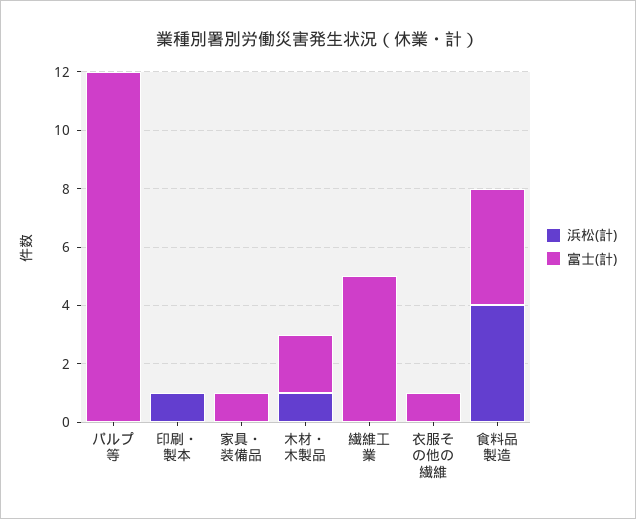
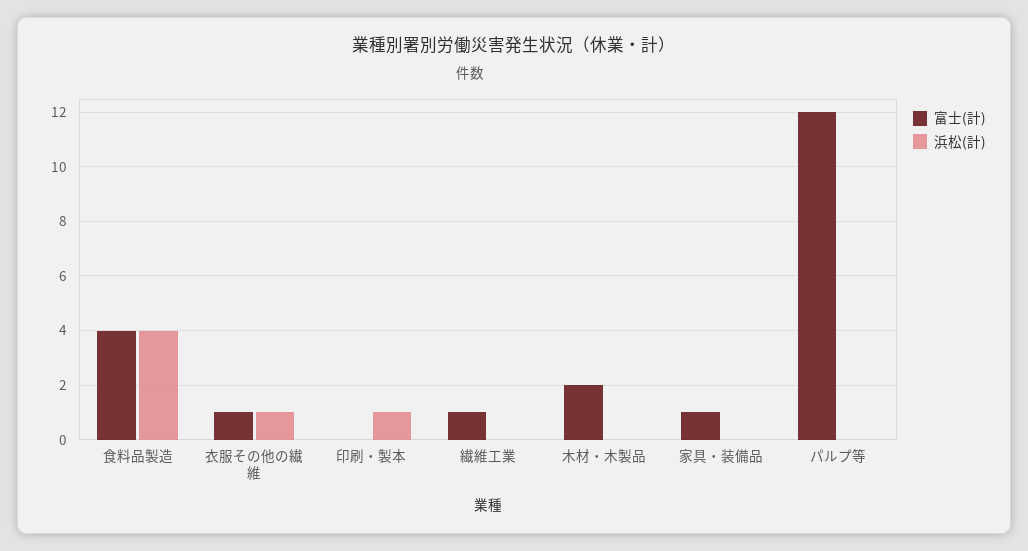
浜松(計), 木材・木製品: 1 -> 0
富士(計), 繊維工業: 5 -> 1
浜松(計), 衣服その他の繊維: 0 -> 1

